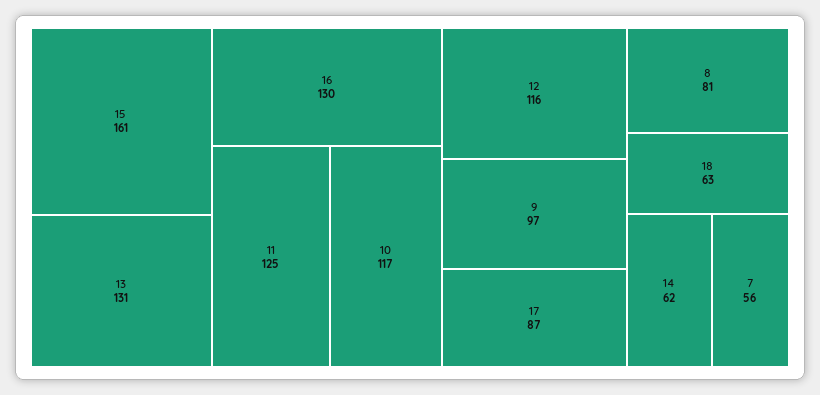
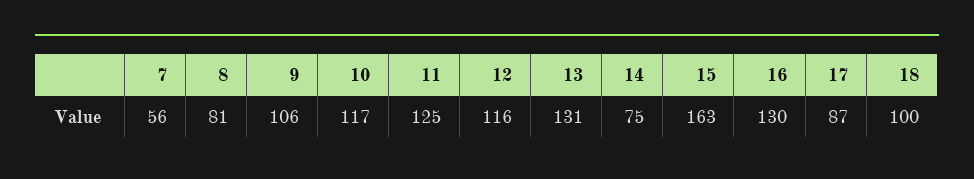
15: 161 -> 163
9: 97 -> 106
18: 63 -> 100
14: 62 -> 75

